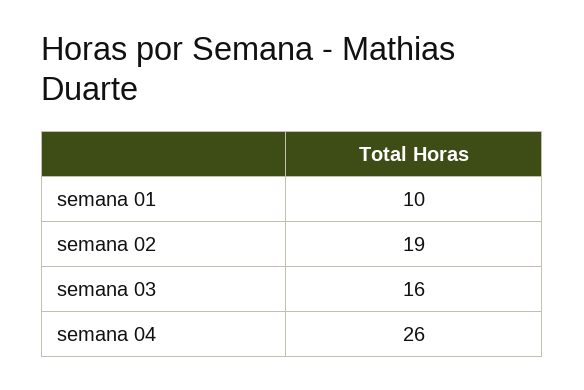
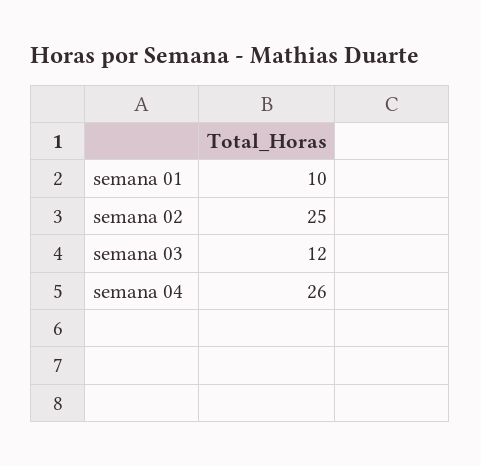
semana 02: 19 -> 25
semana 03: 16 -> 12

